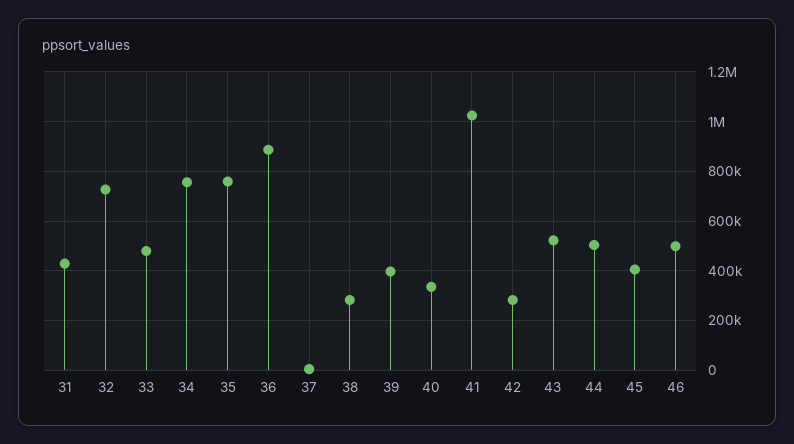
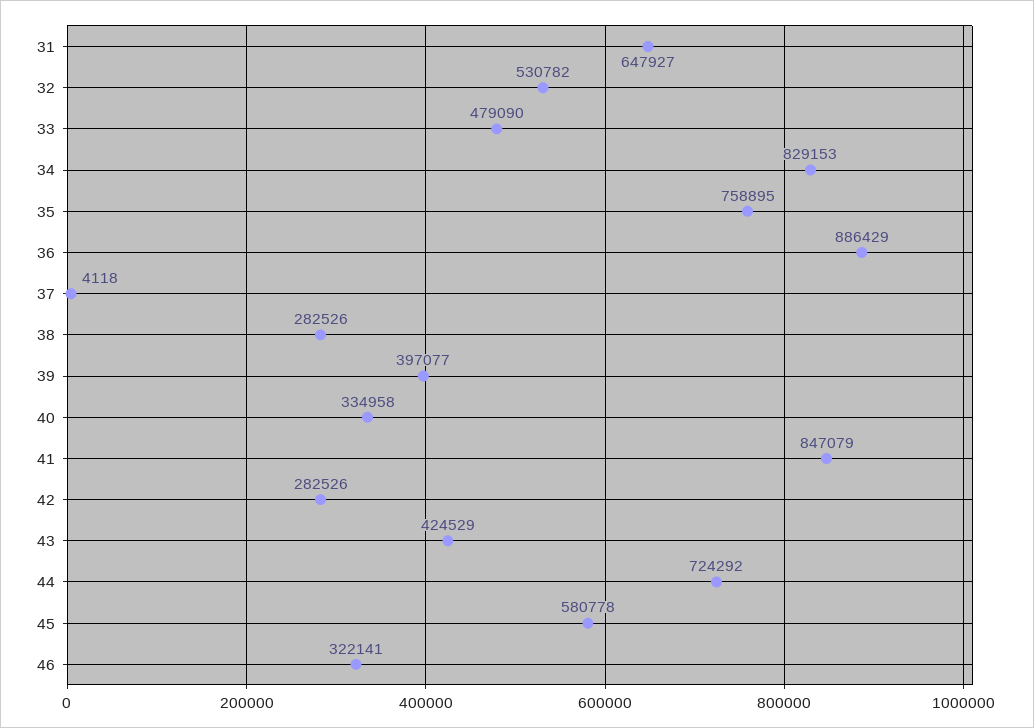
31: 425000 -> 647927
32: 725000 -> 530782
34: 750000 -> 829153
41: 1025000 -> 847079
43: 525000 -> 424529
44: 500000 -> 724292
45: 400000 -> 580778
46: 500000 -> 322141

